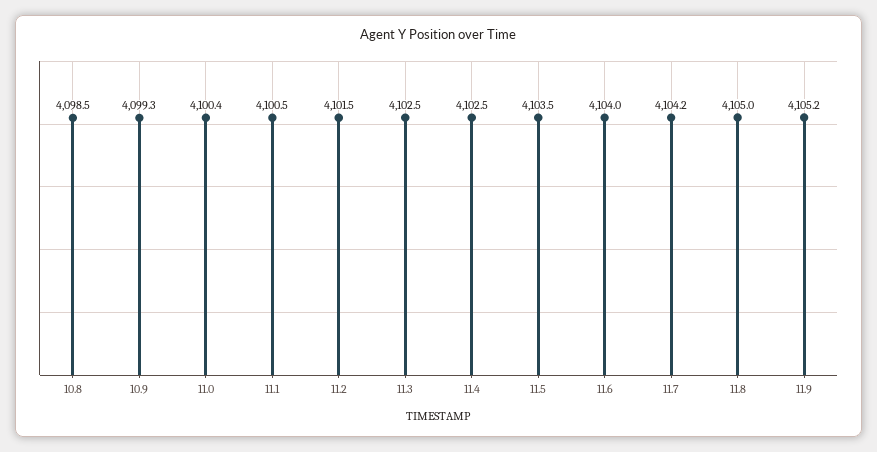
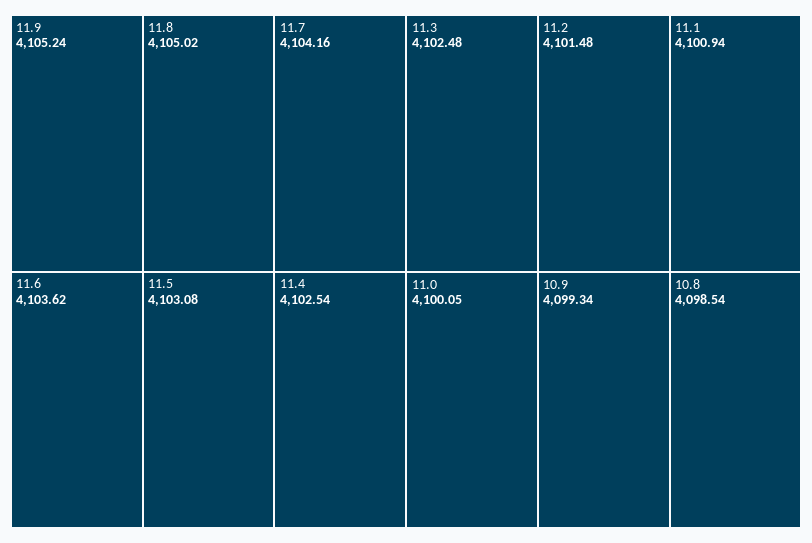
11.0: 4100.4 -> 4100.05
11.1: 4100.5 -> 4100.94
11.5: 4103.5 -> 4103.08
11.6: 4104 -> 4103.62

